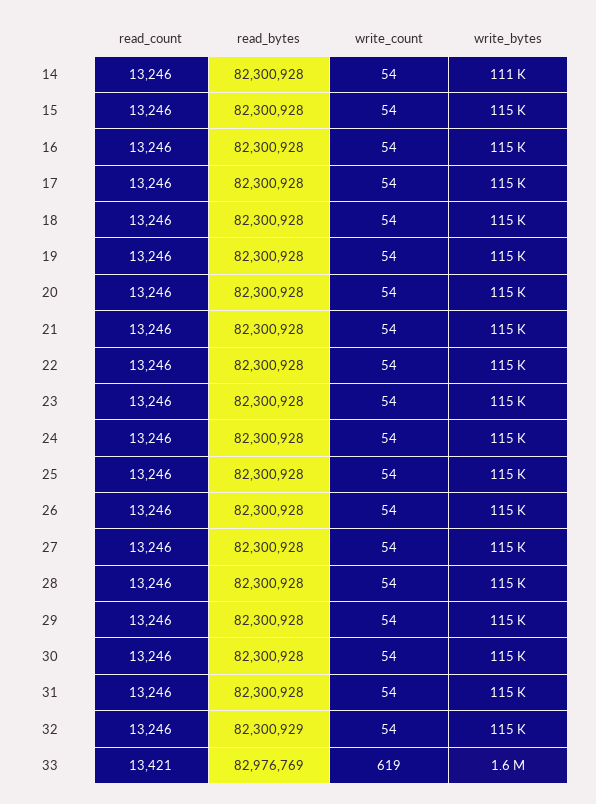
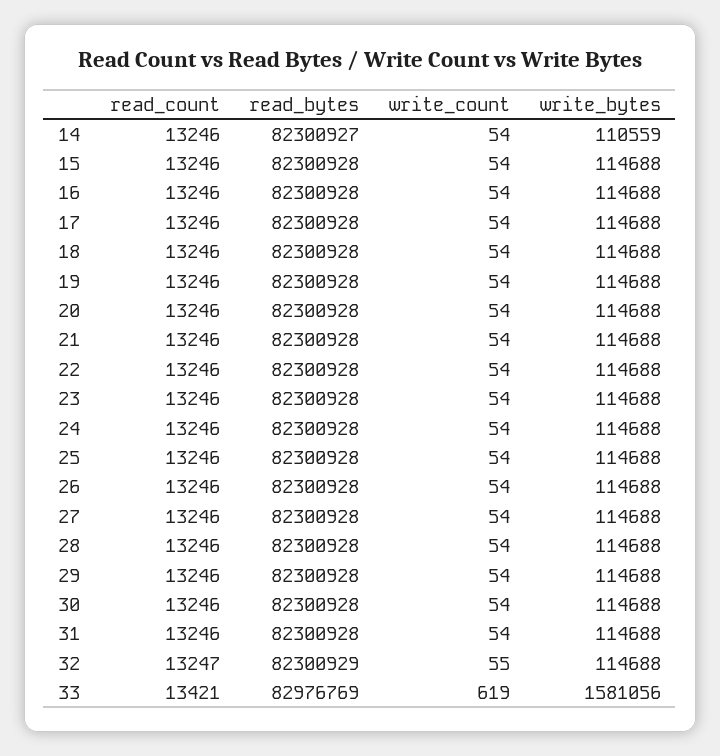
read_bytes, 14: 82300928 -> 82300927
read_count, 32: 13246 -> 13247
write_count, 32: 54 -> 55

